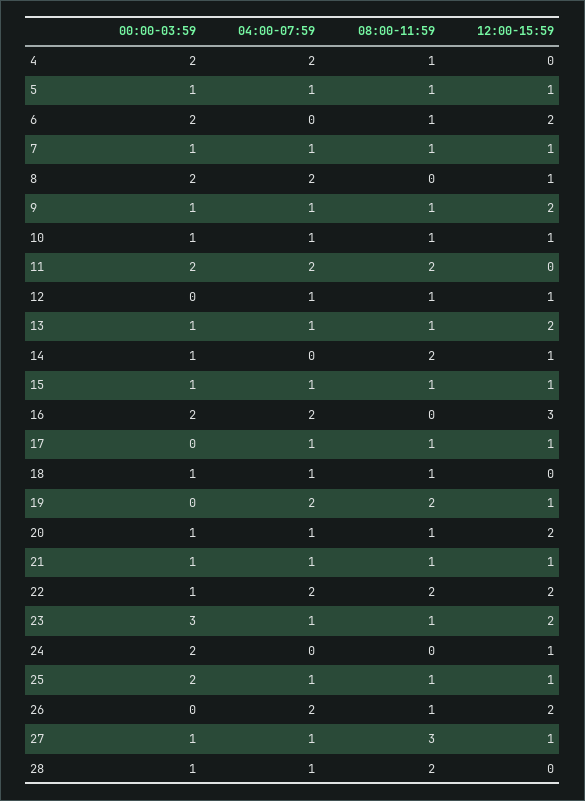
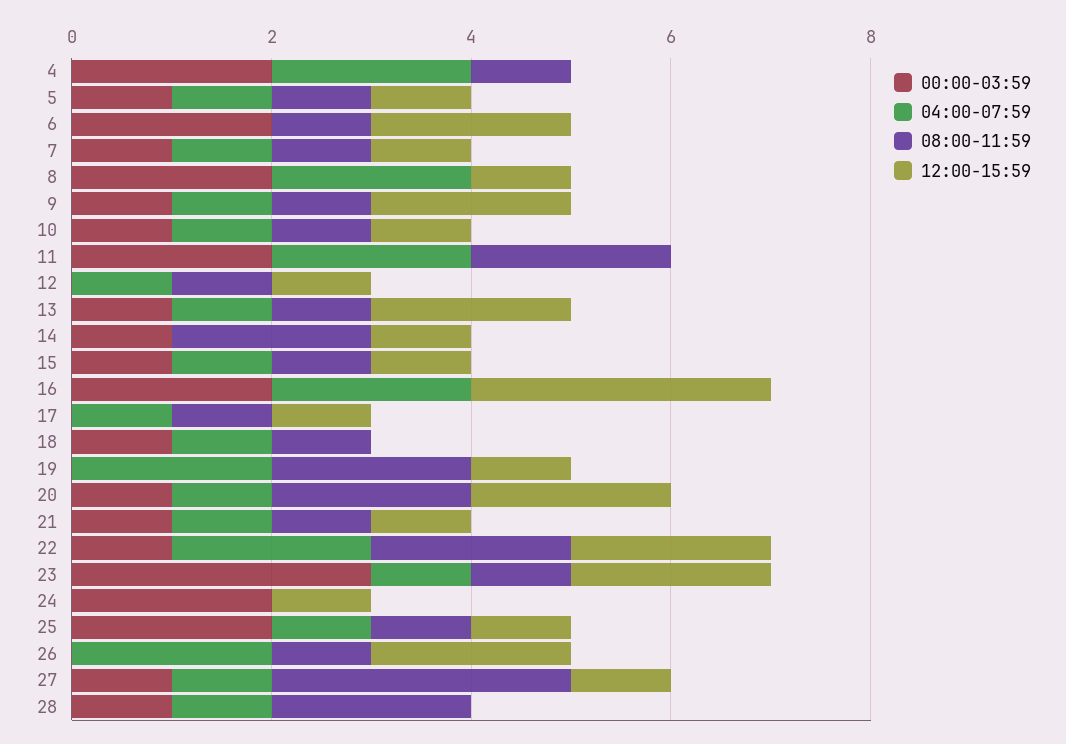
08:00-11:59, 20: 1 -> 2

